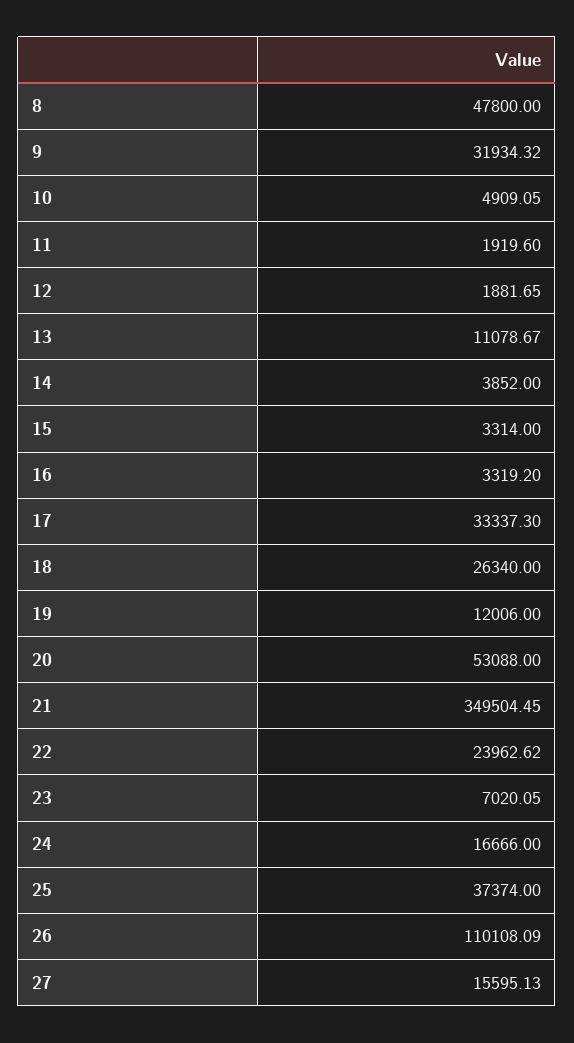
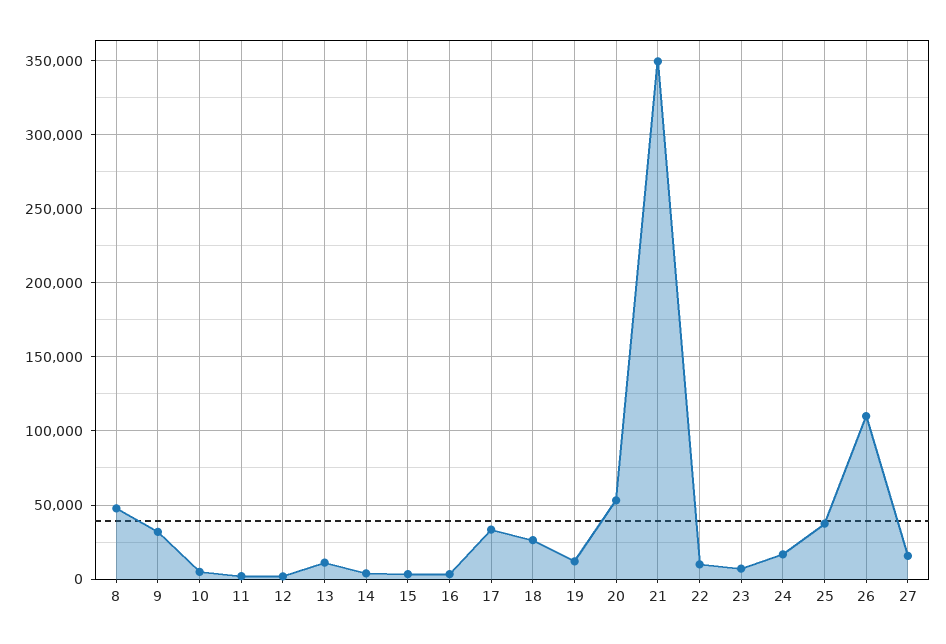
22: 23962.62 -> 10000

